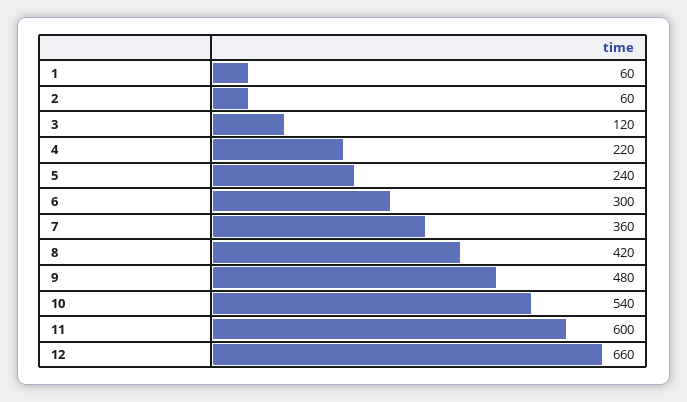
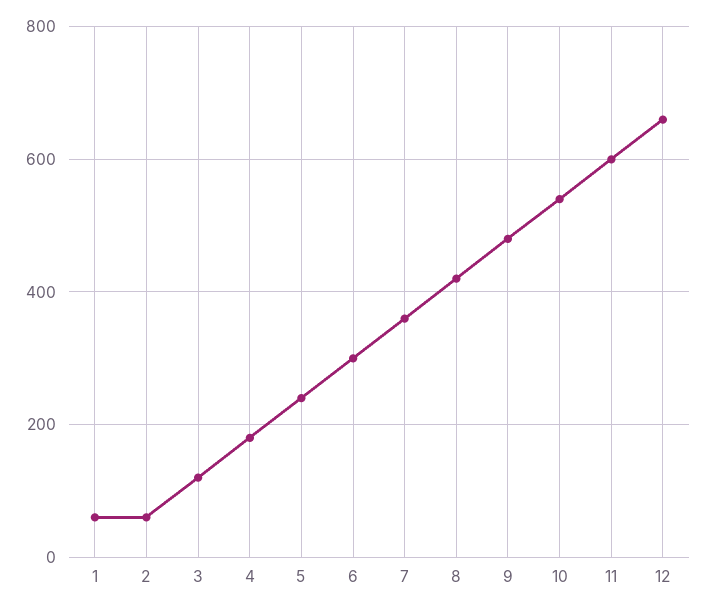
4: 220 -> 180

